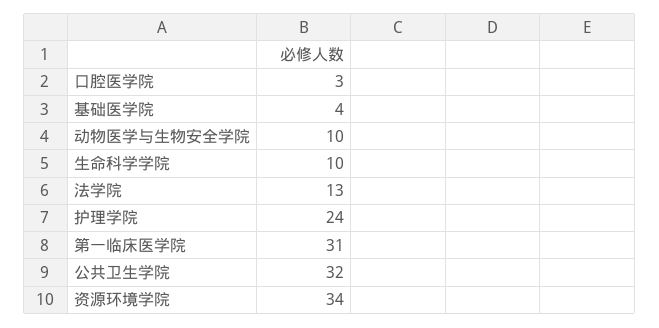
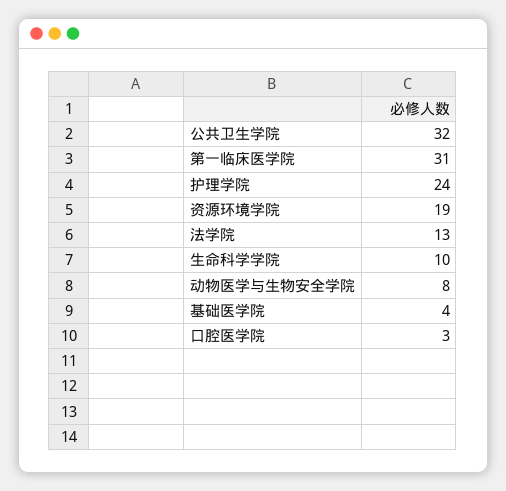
动物医学与生物安全学院: 10 -> 8
资源环境学院: 34 -> 19

